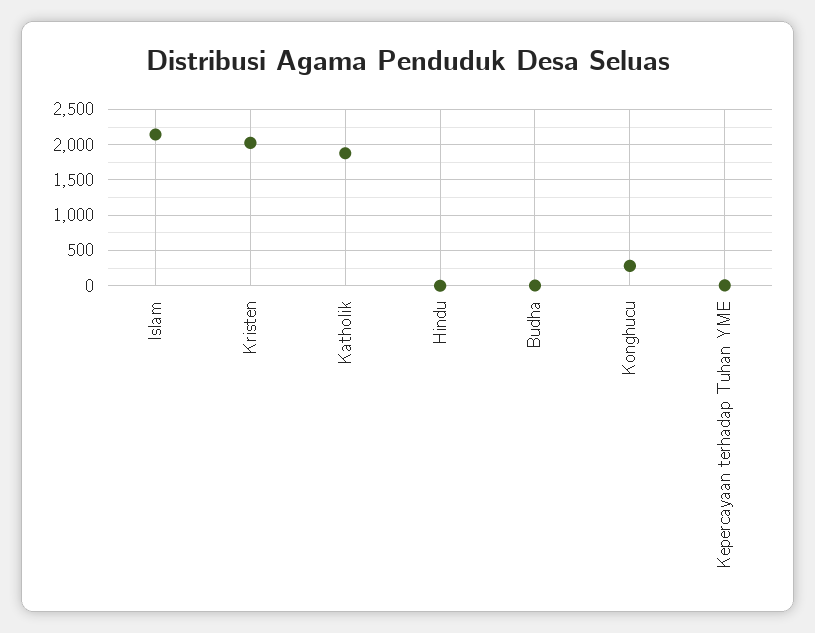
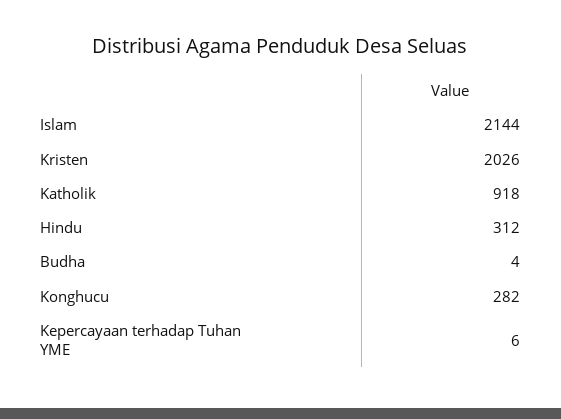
Katholik: 1900 -> 918
Hindu: 0 -> 312

